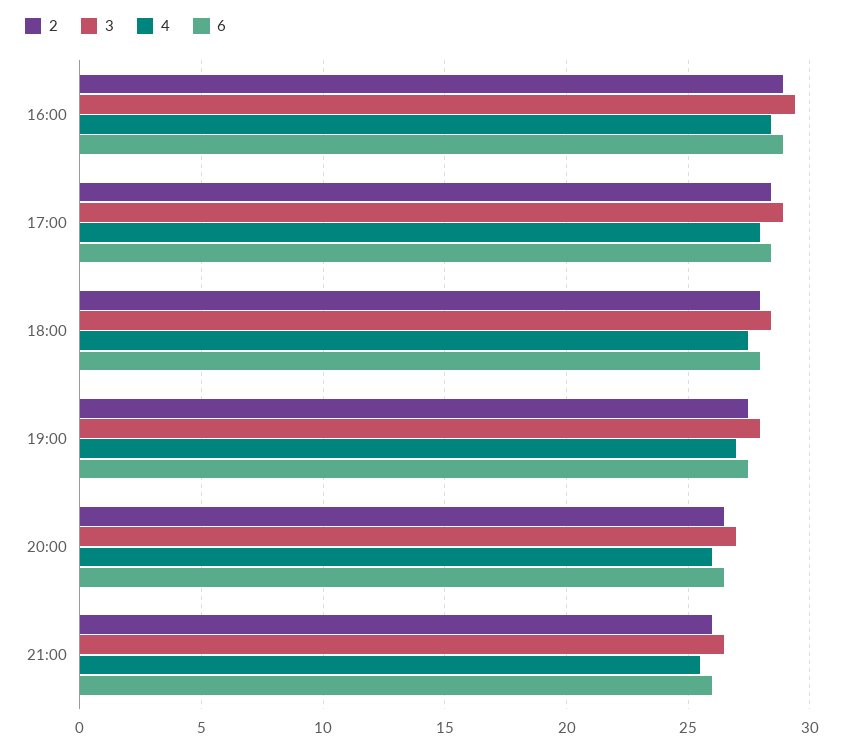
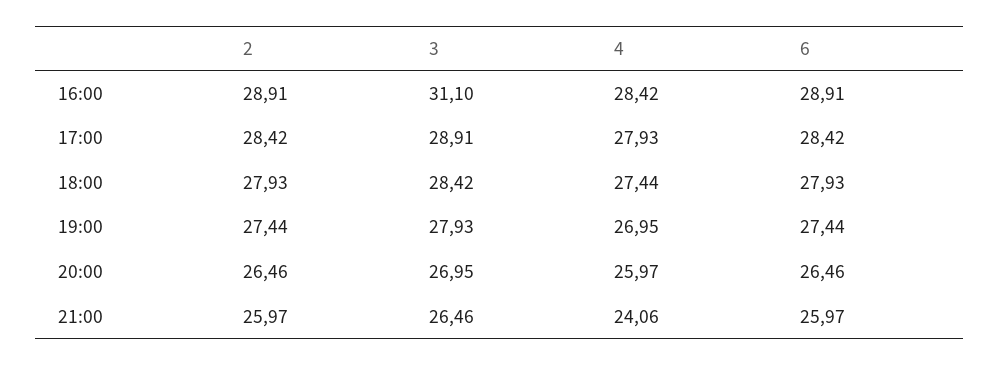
3, 16:00: 29.5 -> 31.1
4, 21:00: 25.5 -> 24.06

